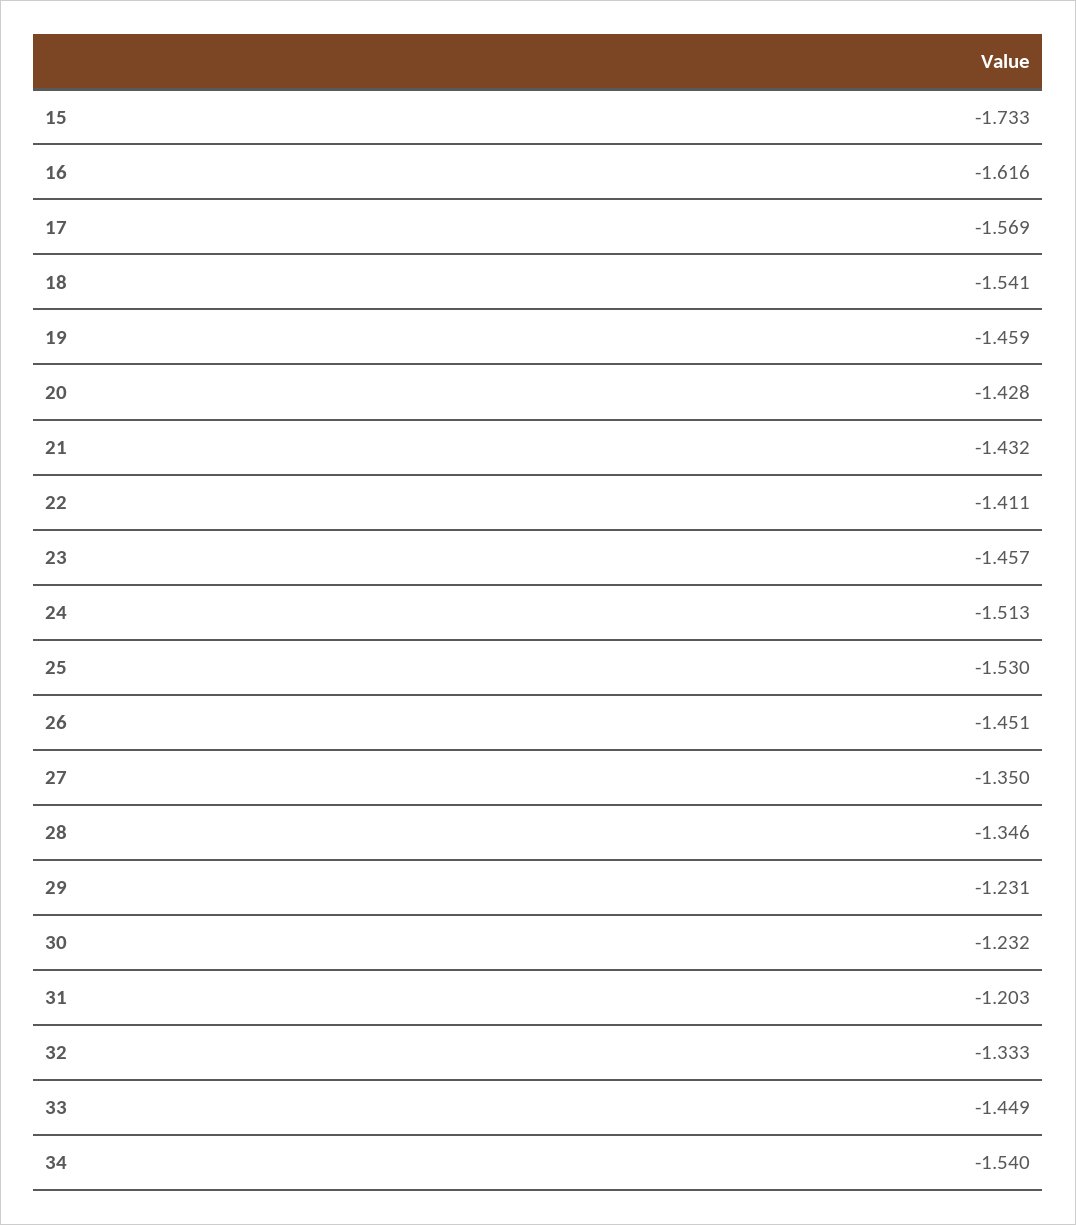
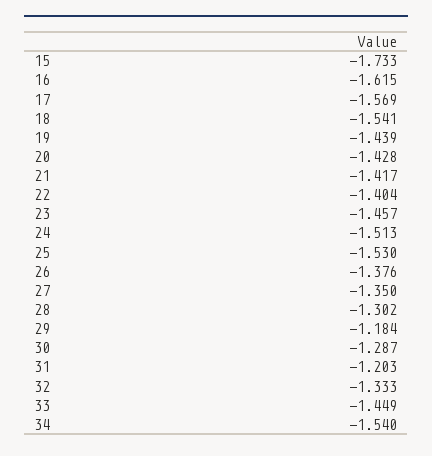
16: -1.616 -> -1.615
19: -1.459 -> -1.439
21: -1.432 -> -1.417
22: -1.411 -> -1.404
26: -1.451 -> -1.376
28: -1.346 -> -1.302
29: -1.231 -> -1.184
30: -1.232 -> -1.287

